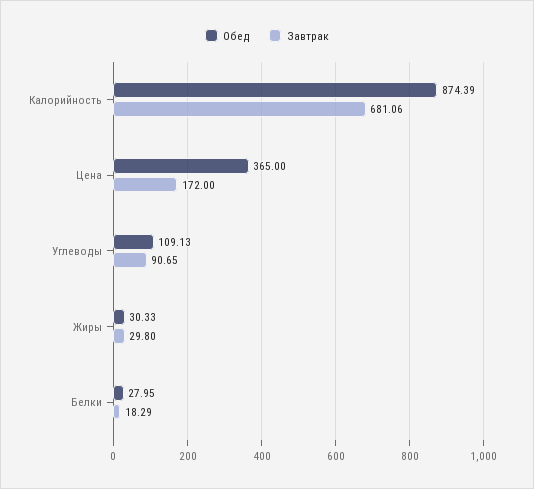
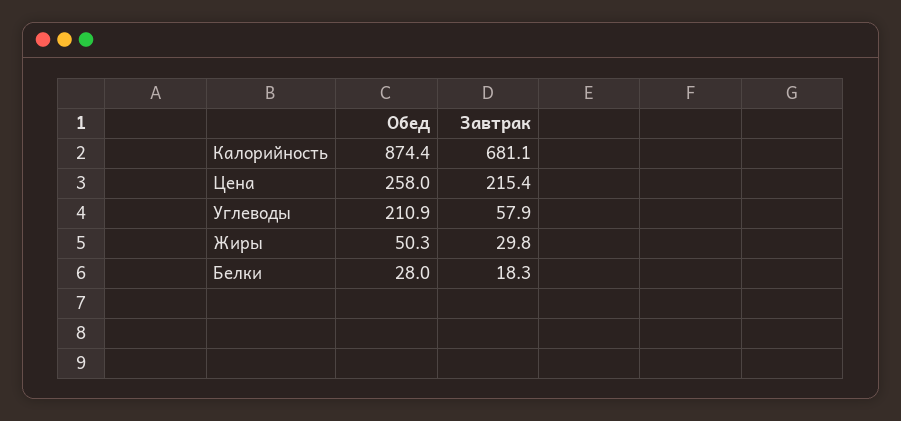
Обед, Цена: 365 -> 258
Завтрак, Цена: 172 -> 215.4
Обед, Углеводы: 109.13 -> 210.9
Завтрак, Углеводы: 90.65 -> 57.9
Обед, Жиры: 30.33 -> 50.3

